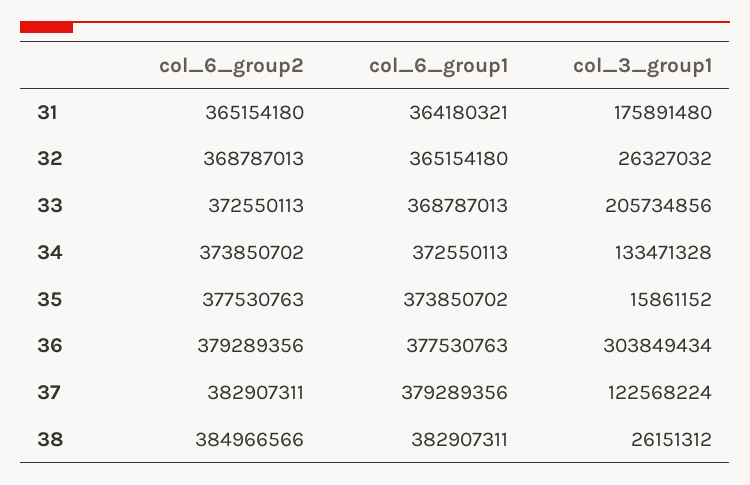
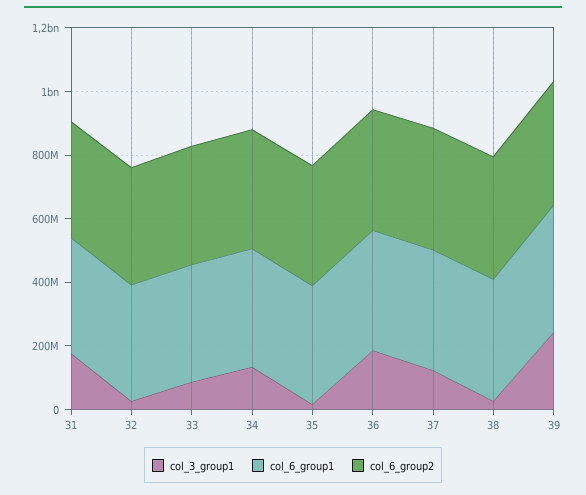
col_3_group1, 33: 205734856 -> 100000000
col_3_group1, 36: 303849434 -> 200000000
col_3_group1, 39: none -> 250000000
col_6_group1, 39: none -> 400000000
col_6_group2, 39: none -> 400000000

